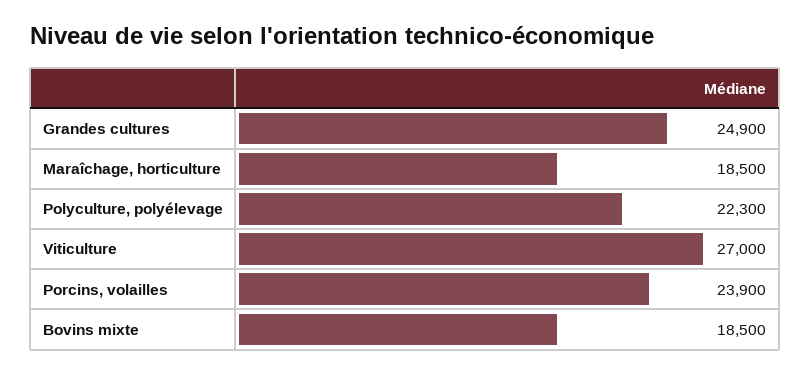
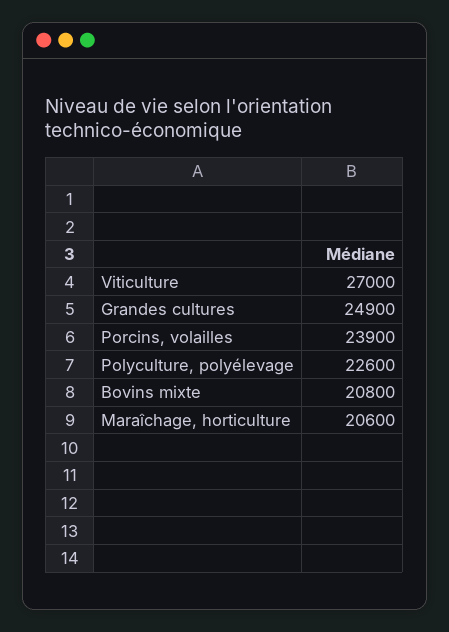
Maraîchage, horticulture: 18500 -> 20600
Polyculture, polyélevage: 22300 -> 22600
Bovins mixte: 18500 -> 20800

